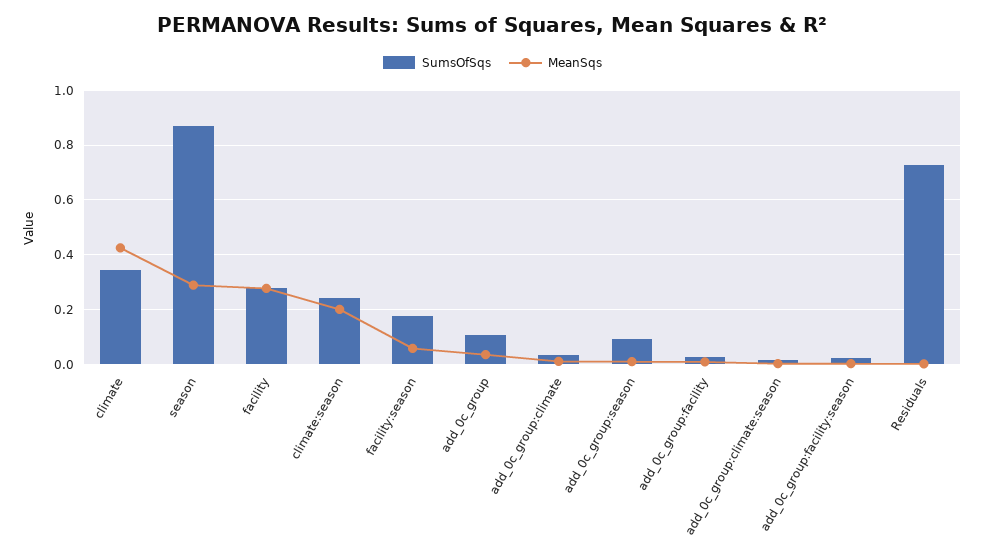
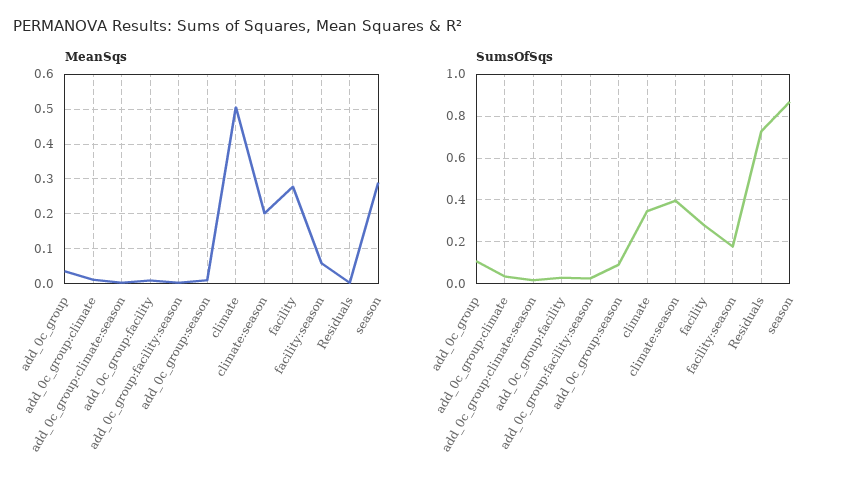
MeanSqs, climate: 0.425 -> 0.5
SumsOfSqs, climate:season: 0.25 -> 0.4

